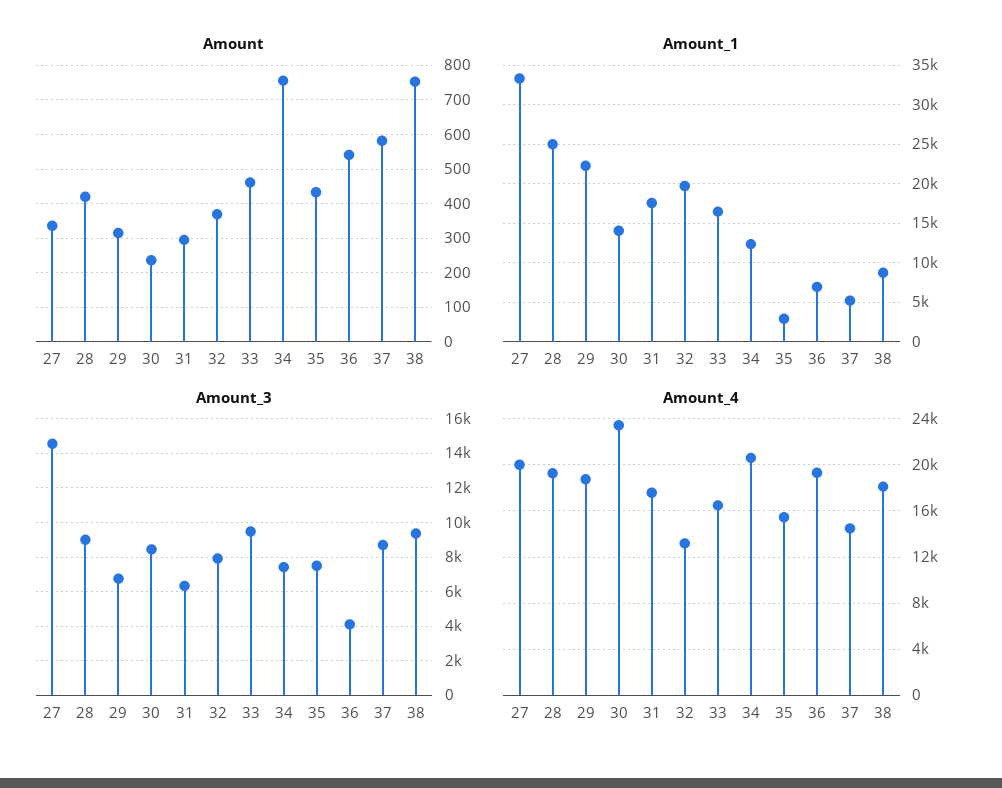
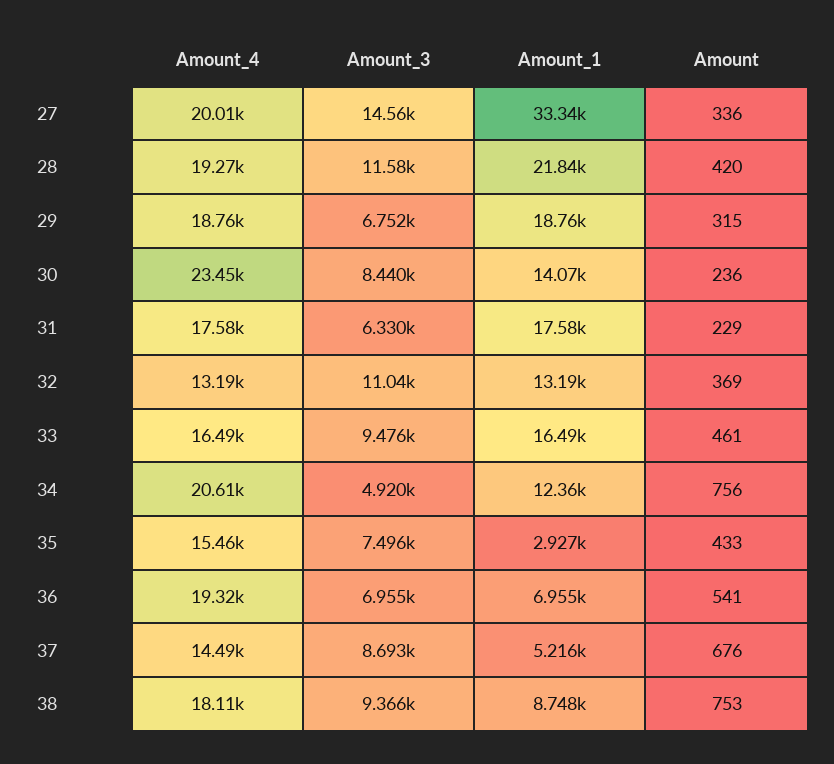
Amount, 31: 300 -> 229
Amount, 37: 580 -> 676
Amount_1, 28: 25000 -> 21840
Amount_1, 29: 22000 -> 18760
Amount_1, 32: 20000 -> 13190
Amount_3, 28: 9000 -> 11580
Amount_3, 32: 8000 -> 11040
Amount_3, 34: 7500 -> 4920
Amount_3, 36: 4000 -> 6955

